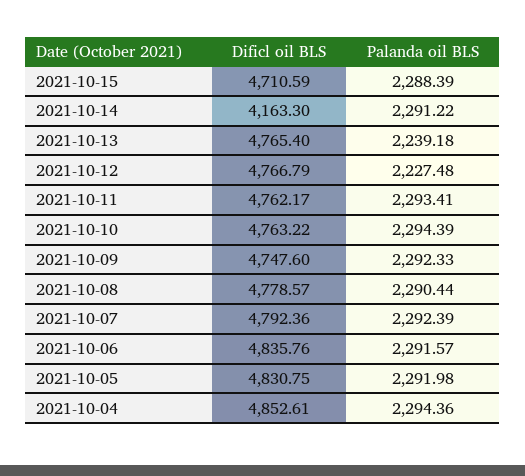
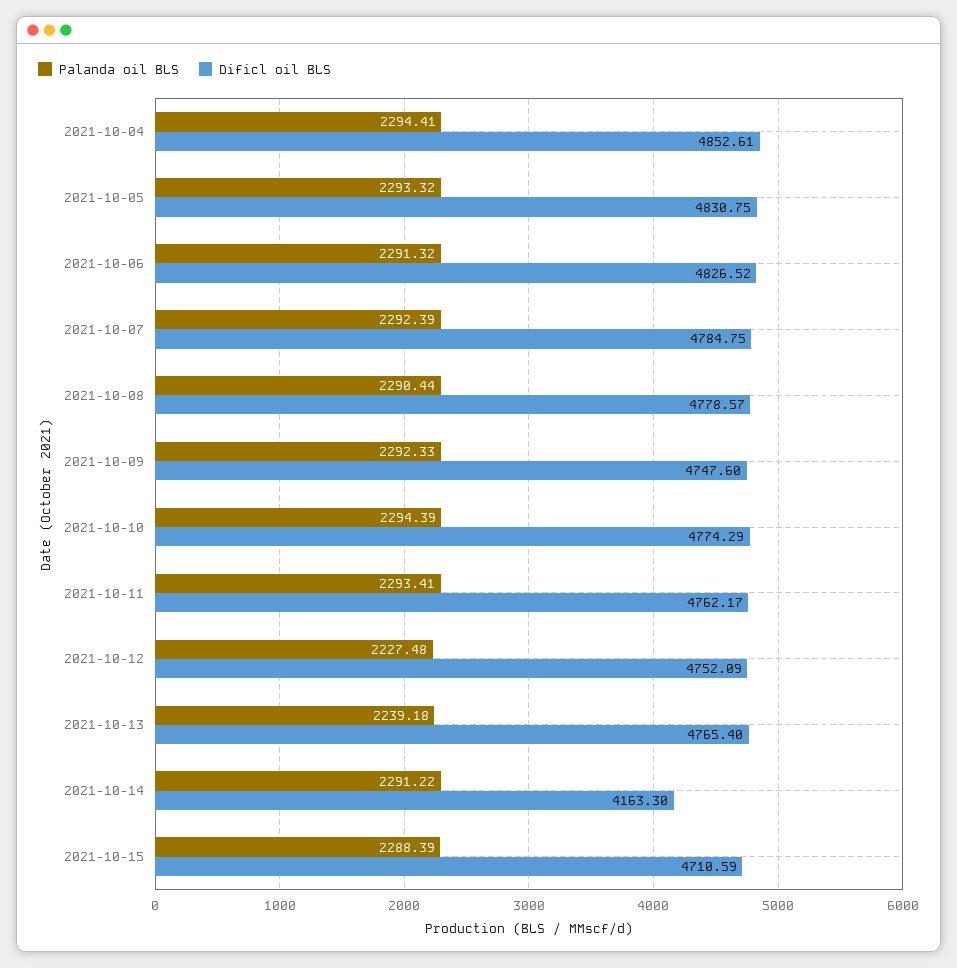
Dificl oil BLS, 2021-10-12: 4766.79 -> 4752.09
Dificl oil BLS, 2021-10-10: 4763.22 -> 4774.29
Dificl oil BLS, 2021-10-07: 4792.36 -> 4784.75
Dificl oil BLS, 2021-10-06: 4835.76 -> 4826.52
Palanda oil BLS, 2021-10-06: 2291.57 -> 2291.32
Palanda oil BLS, 2021-10-05: 2291.98 -> 2293.32
Palanda oil BLS, 2021-10-04: 2294.36 -> 2294.41

